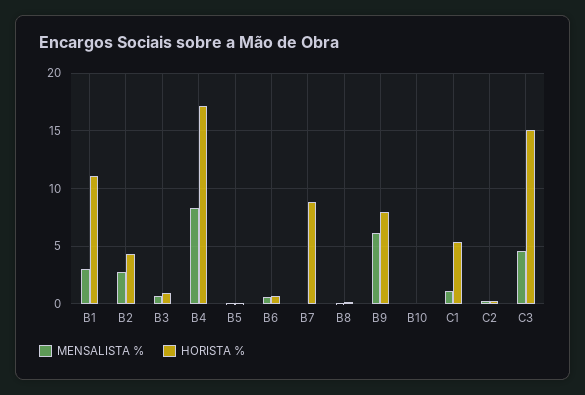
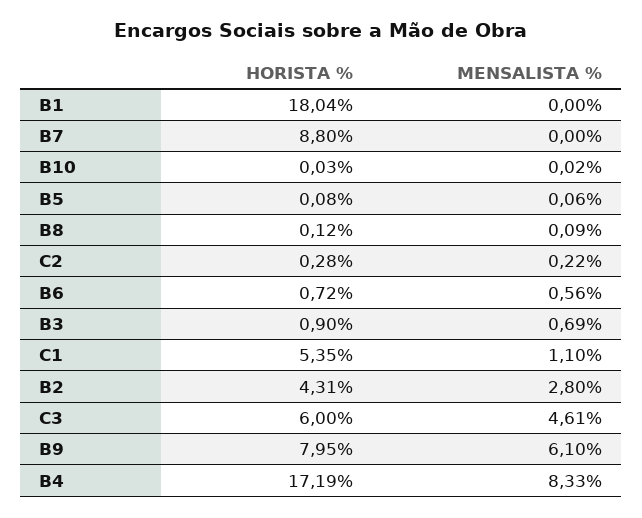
MENSALISTA %, B1: 3 -> 0
HORISTA %, B1: 11 -> 18.04
HORISTA %, C3: 15 -> 6

